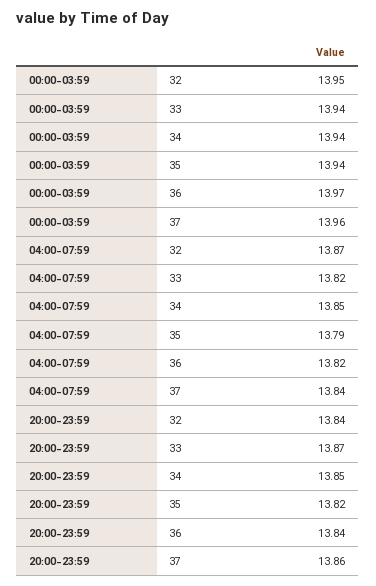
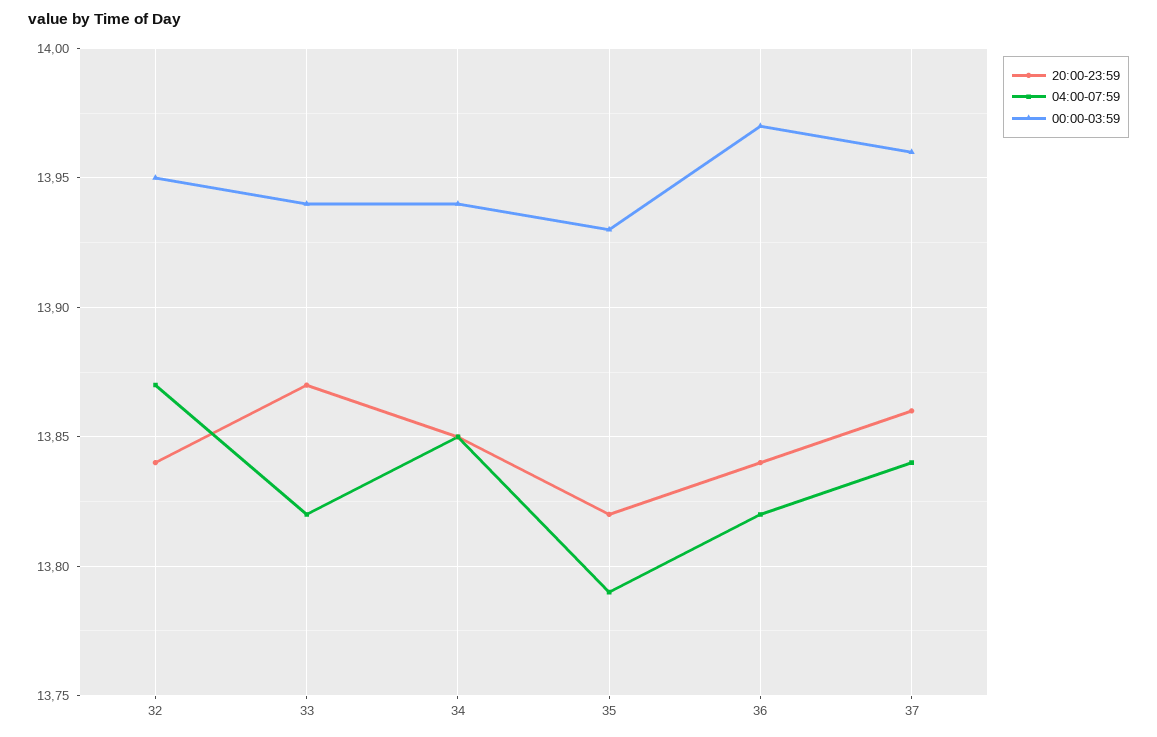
00:00-03:59, 35: 13.94 -> 13.93

